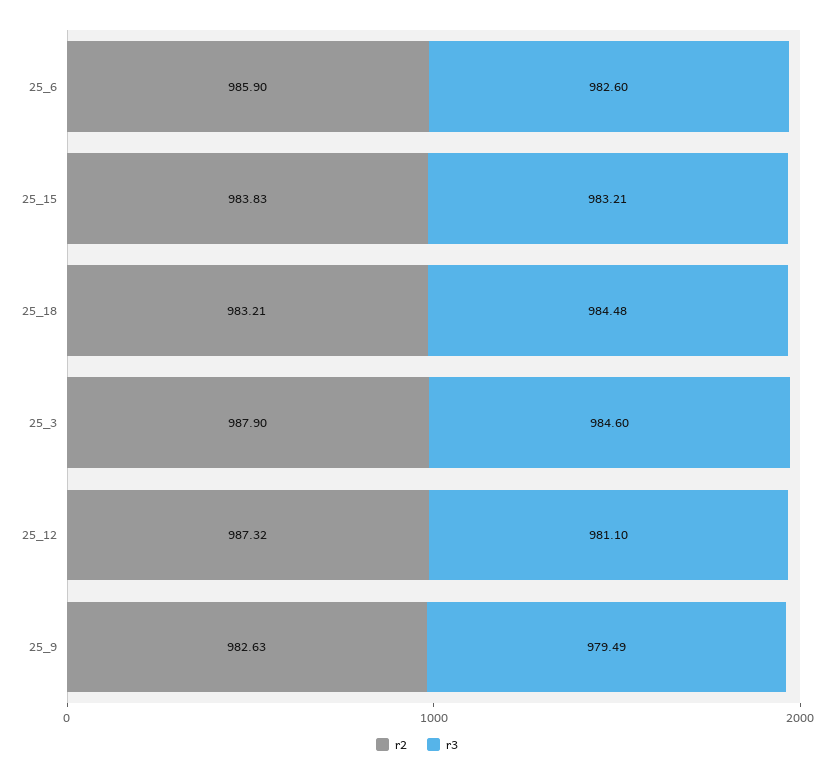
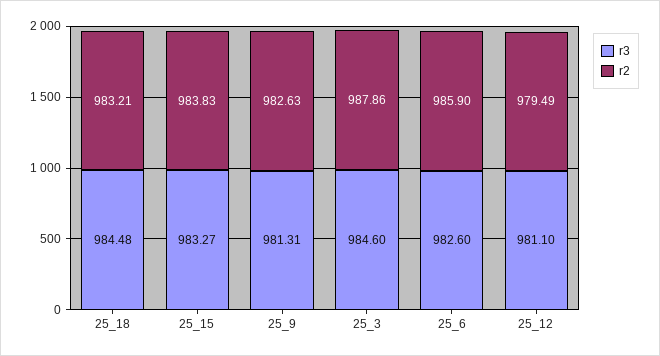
r3, 25_15: 983.21 -> 983.27
r2, 25_3: 987.9 -> 987.86
r2, 25_12: 987.32 -> 979.49
r3, 25_9: 979.49 -> 981.31

